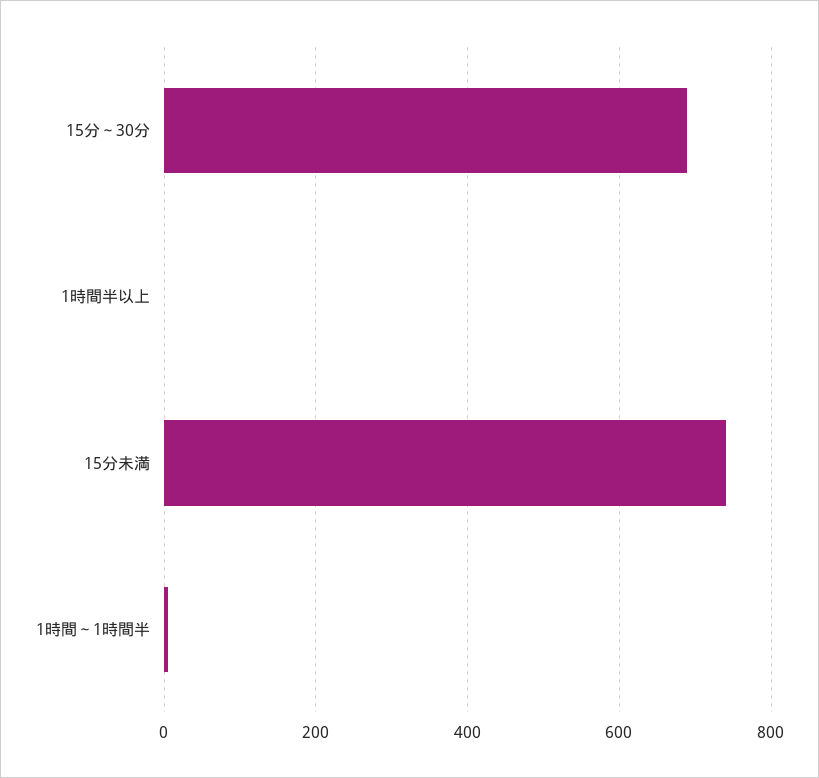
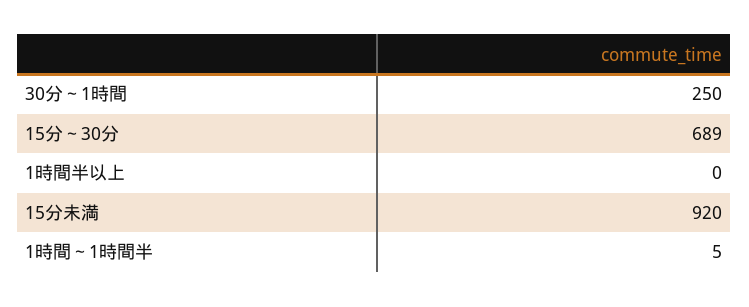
15分未満: 740 -> 920
30分～1時間: none -> 250

